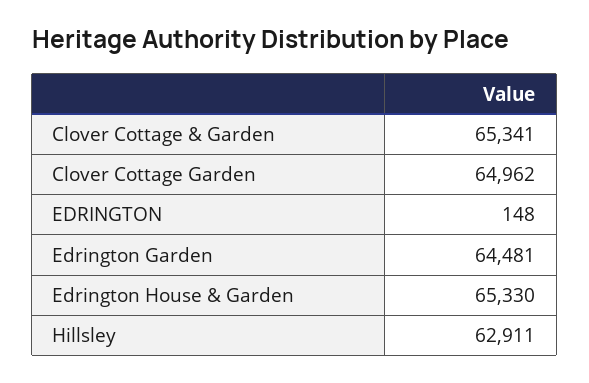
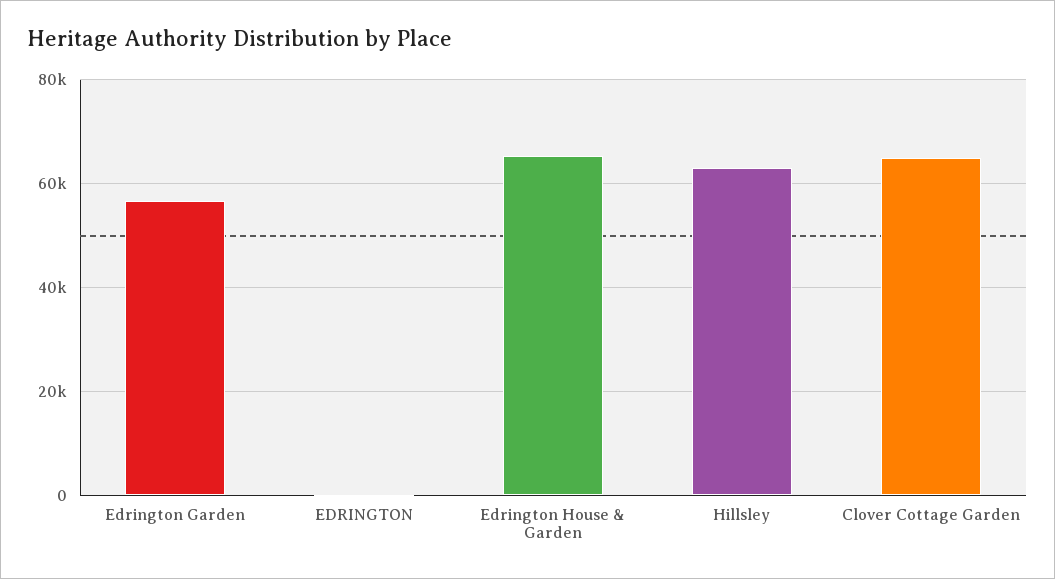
Clover Cottage & Garden: 65341 -> none
Edrington Garden: 64481 -> 56000

